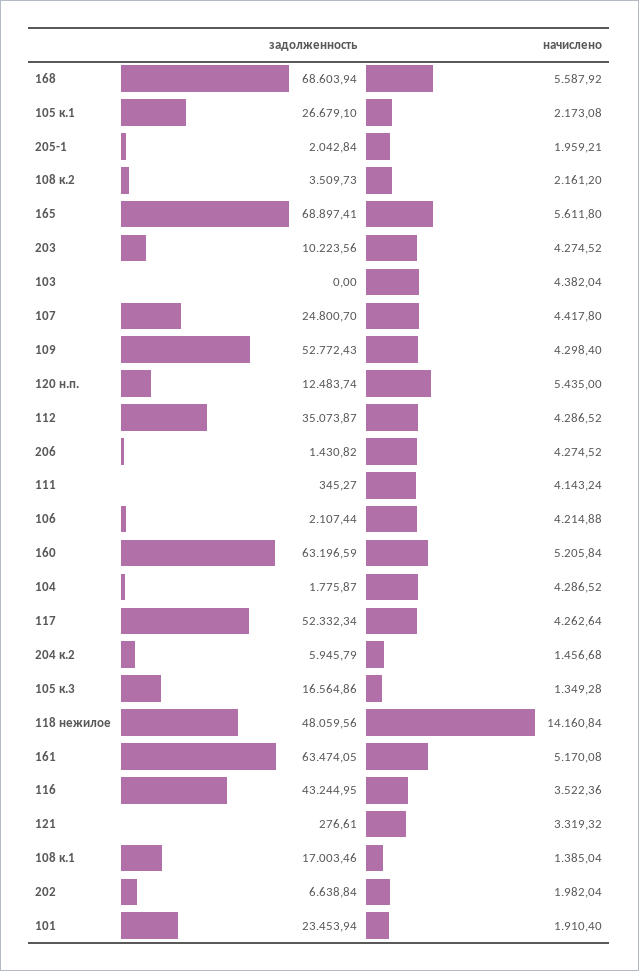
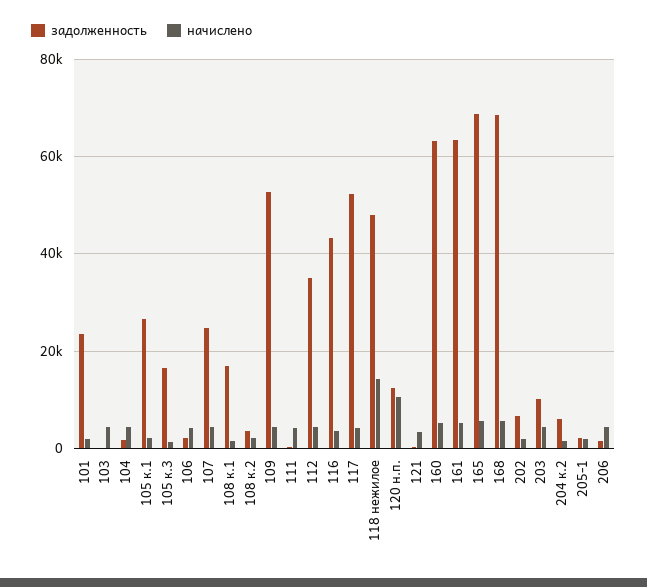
начислено, 120 н.п.: 5435 -> 10000

